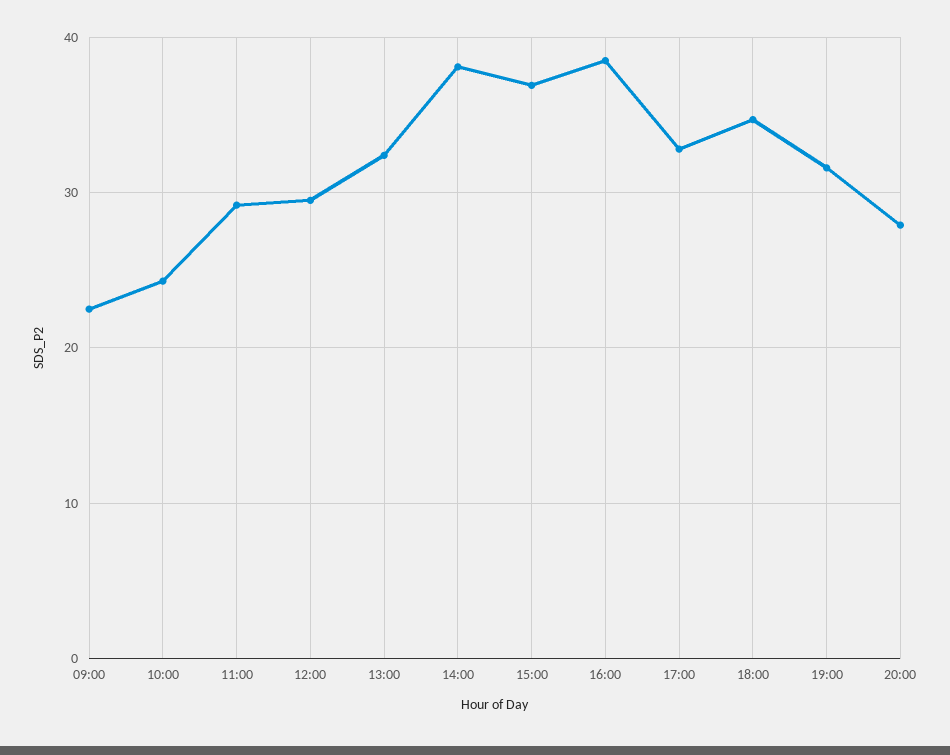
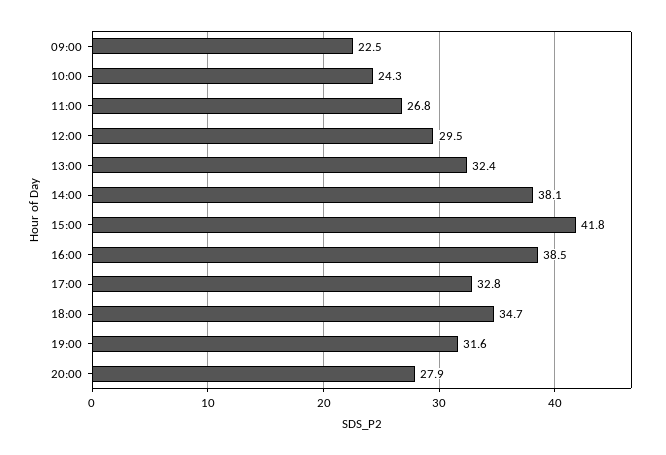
11:00: 29 -> 26.8
15:00: 37 -> 41.8

